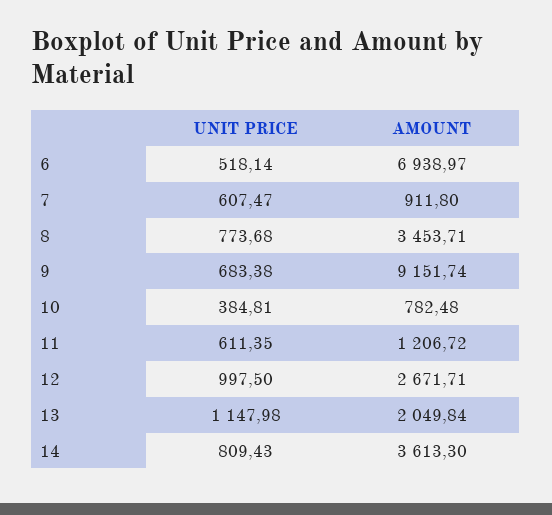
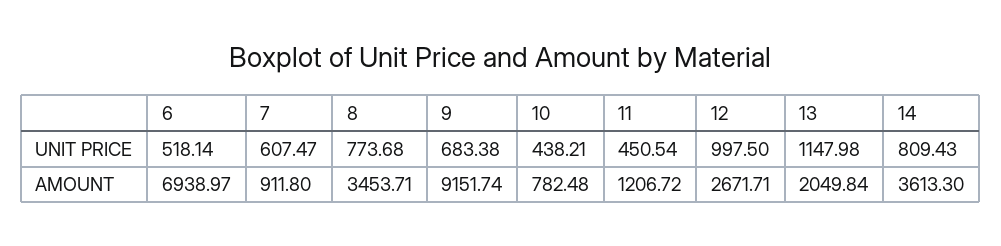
UNIT PRICE, 10: 384.81 -> 438.21
UNIT PRICE, 11: 611.35 -> 450.54

